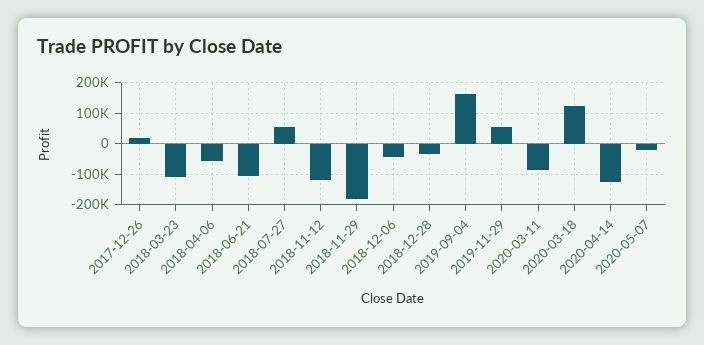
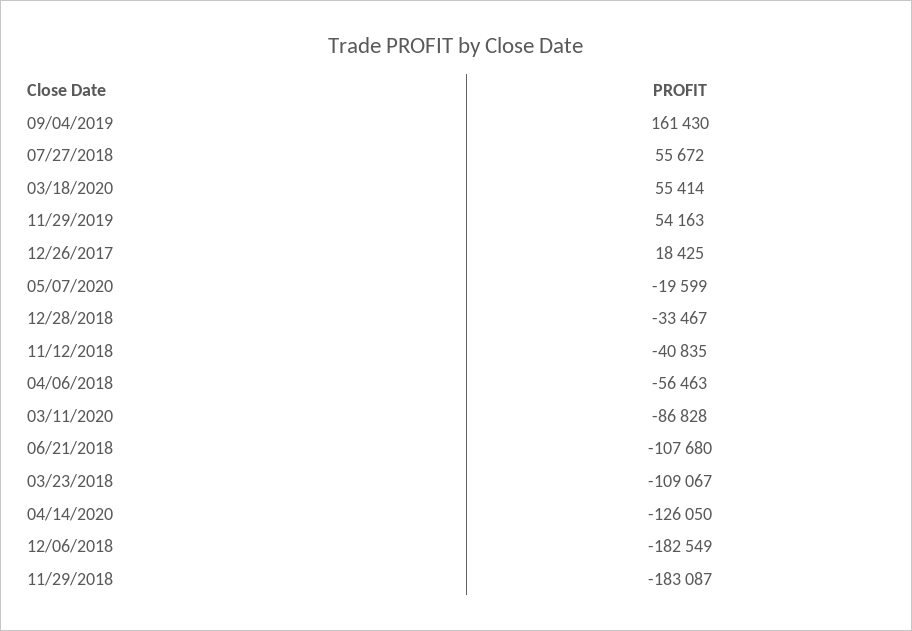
2018-11-12: -120000 -> -40835
2018-12-06: -40000 -> -182549
2020-03-18: 120000 -> 55414

